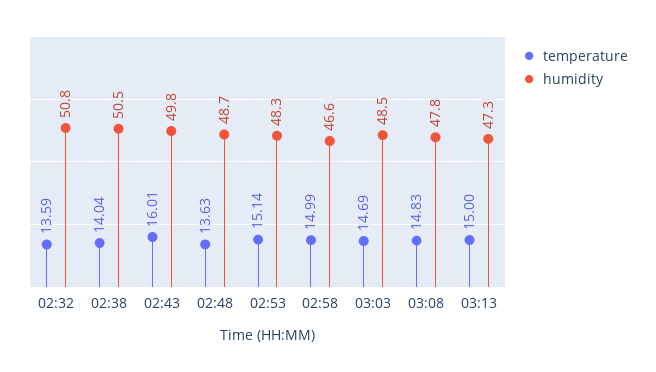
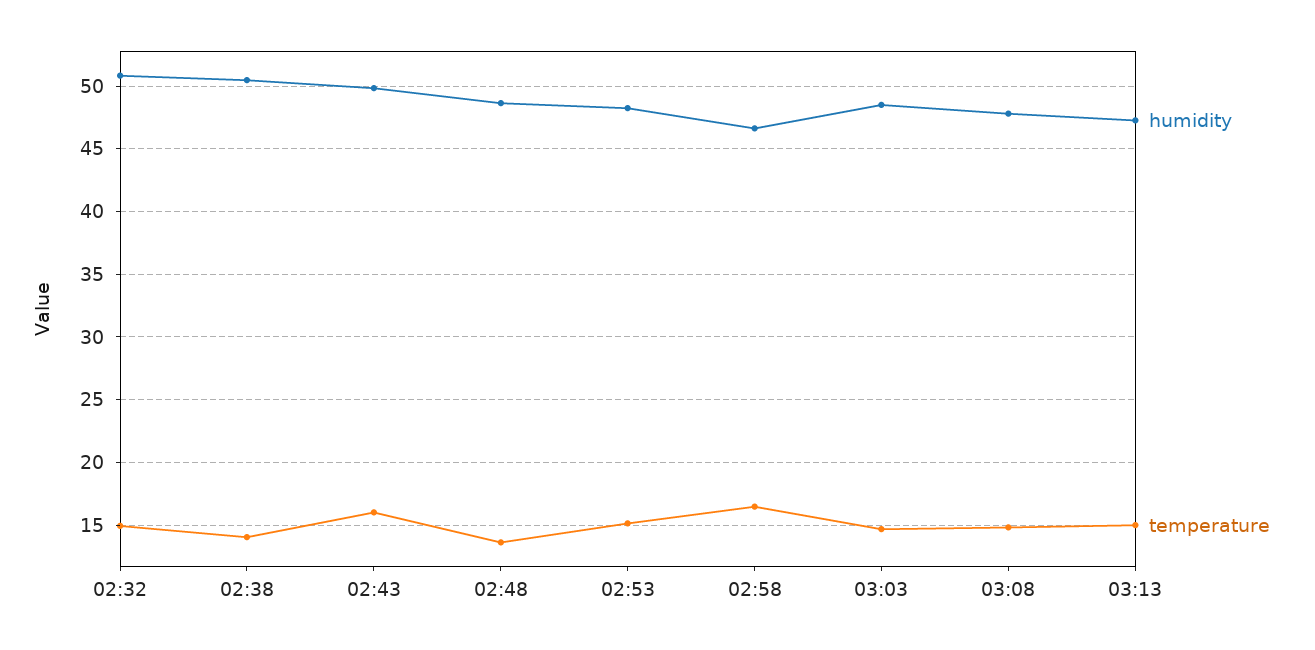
temperature, 02:32: 13.59 -> 15
temperature, 02:58: 14.99 -> 16.5

